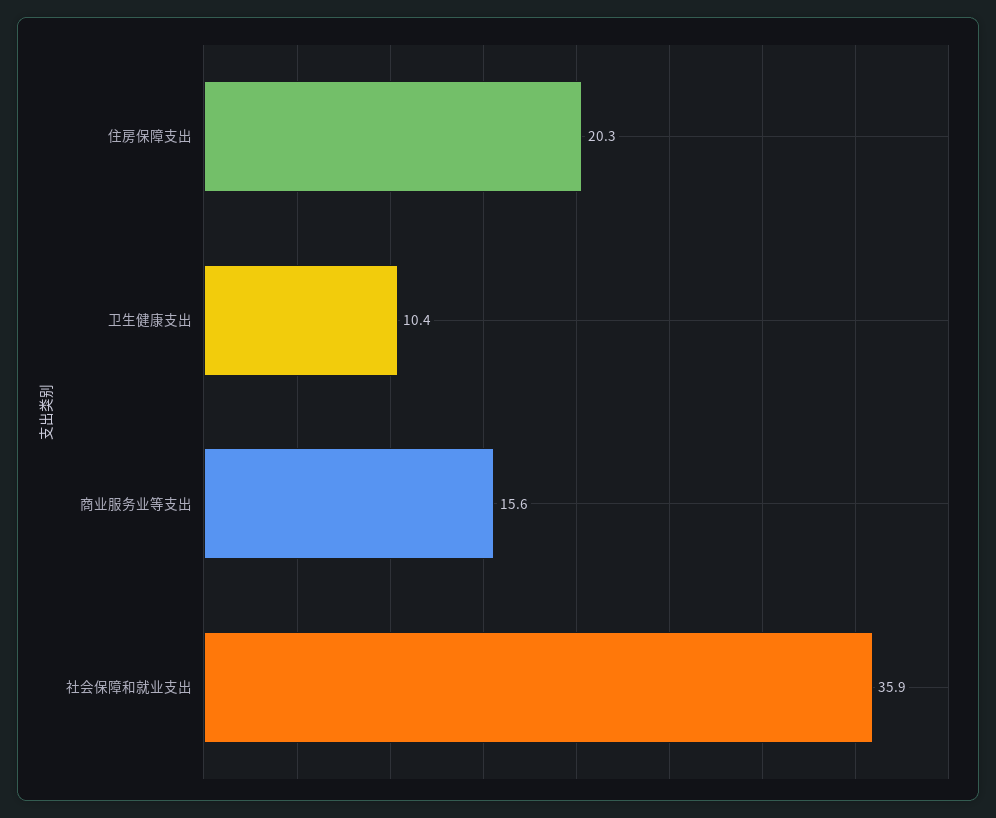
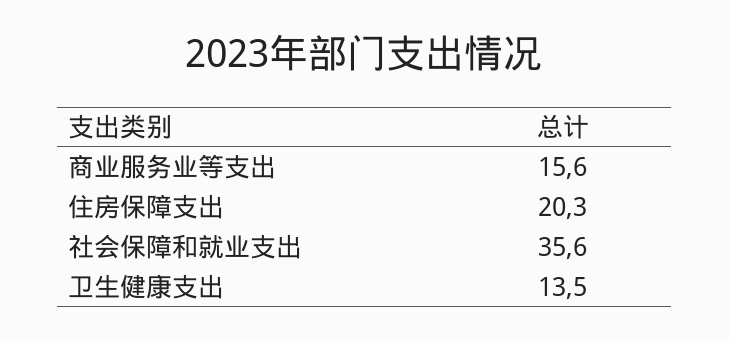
卫生健康支出: 10.4 -> 13.5
社会保障和就业支出: 35.9 -> 35.6

